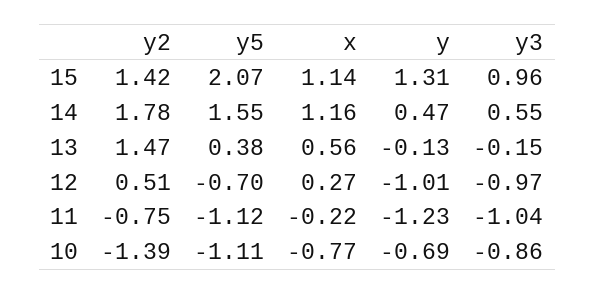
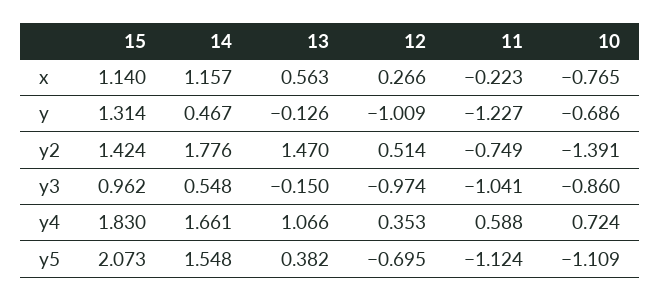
y4, 15: none -> 1.83
y4, 14: none -> 1.661
y4, 13: none -> 1.066
y4, 12: none -> 0.353
y4, 11: none -> 0.588
y4, 10: none -> 0.724

